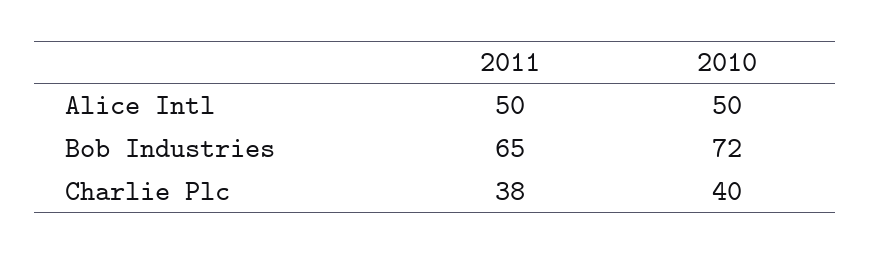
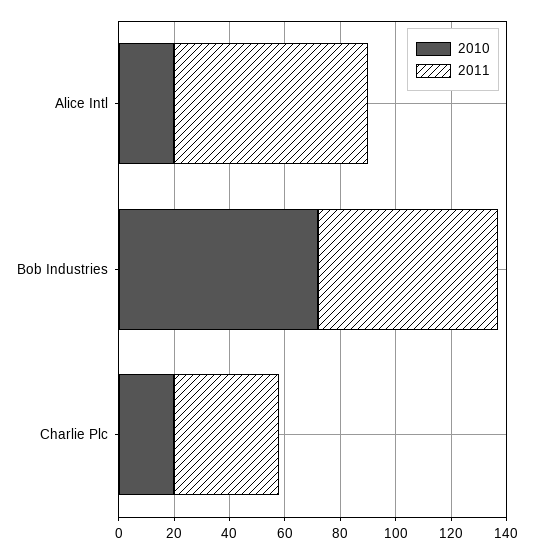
2011, Alice Intl: 50 -> 70
2010, Alice Intl: 50 -> 20
2010, Charlie Plc: 40 -> 20

